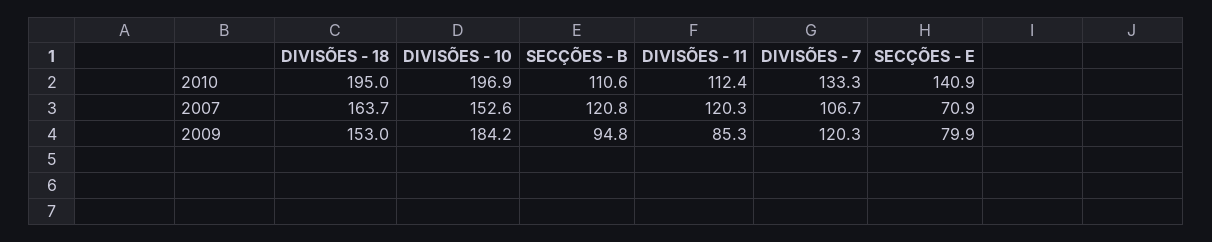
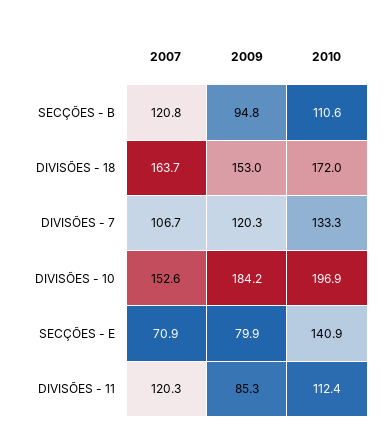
DIVISÕES - 18, 2010: 195 -> 172

